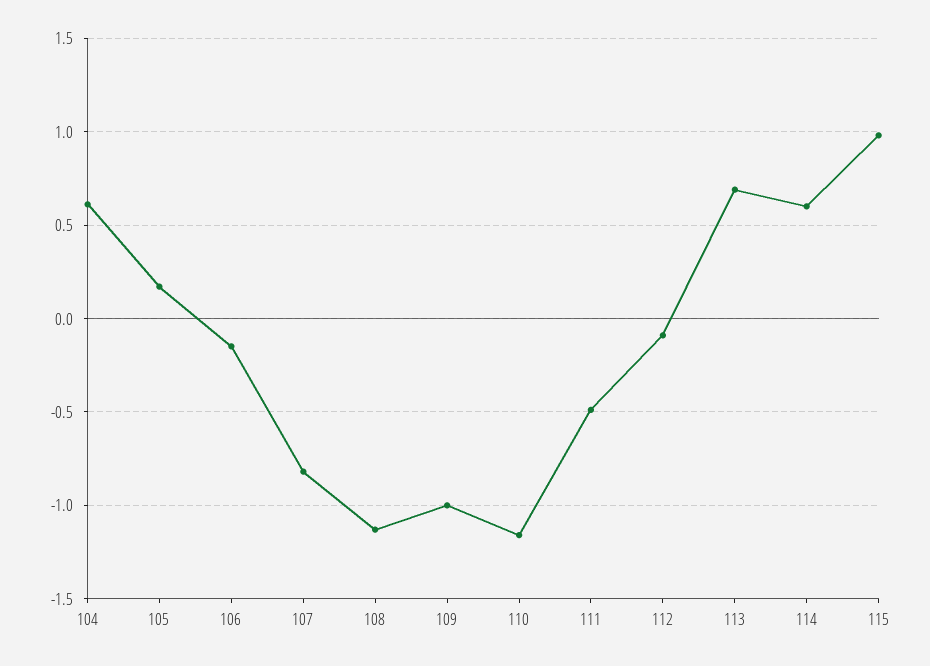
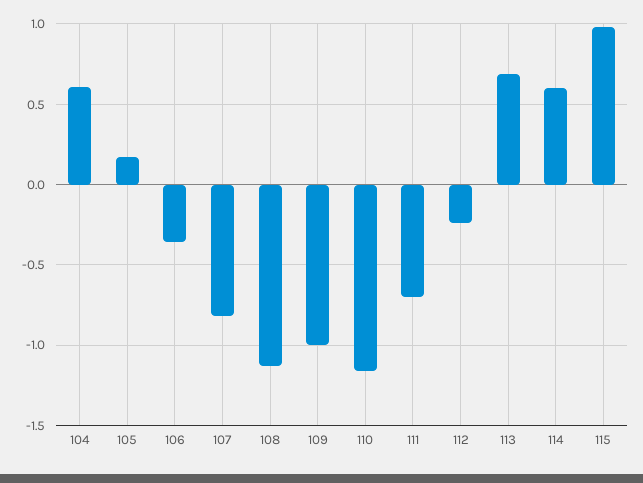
106: -0.15 -> -0.35
111: -0.5 -> -0.7
112: -0.1 -> -0.25

